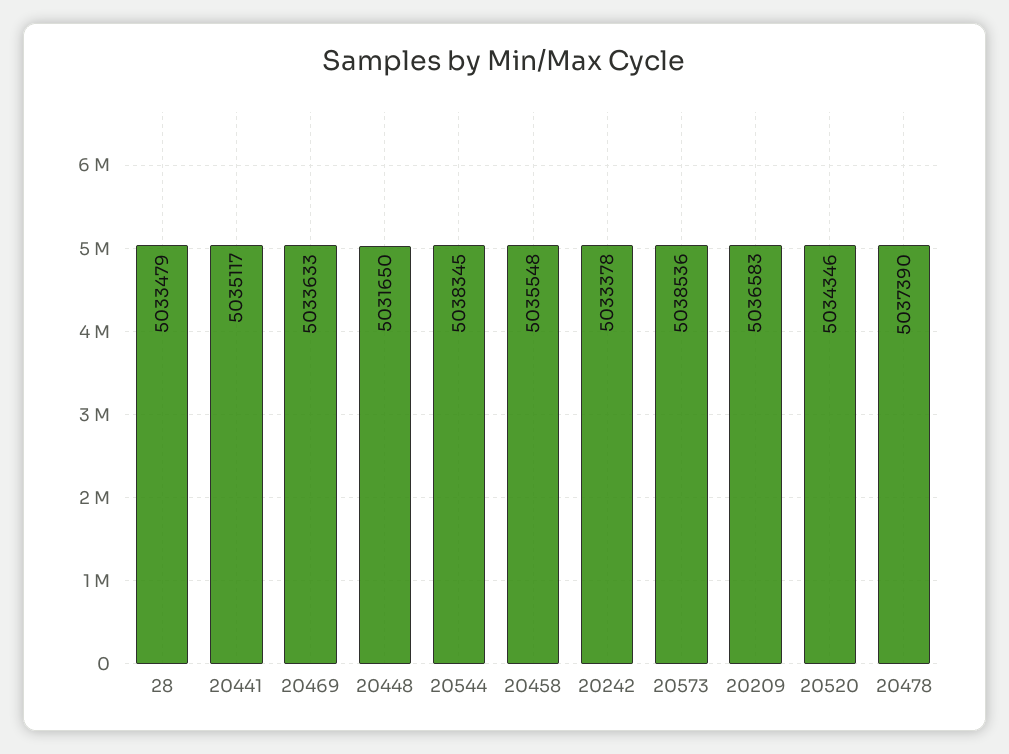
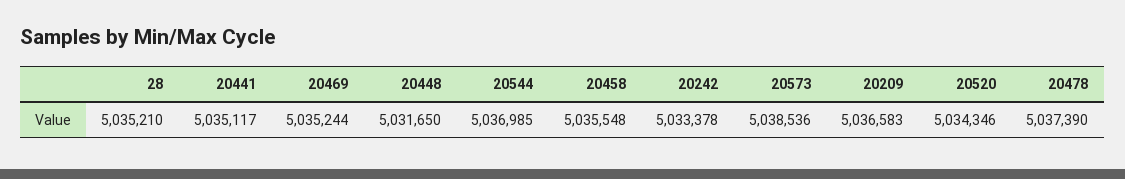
28: 5033479 -> 5035210
20469: 5033633 -> 5035244
20544: 5038345 -> 5036985

